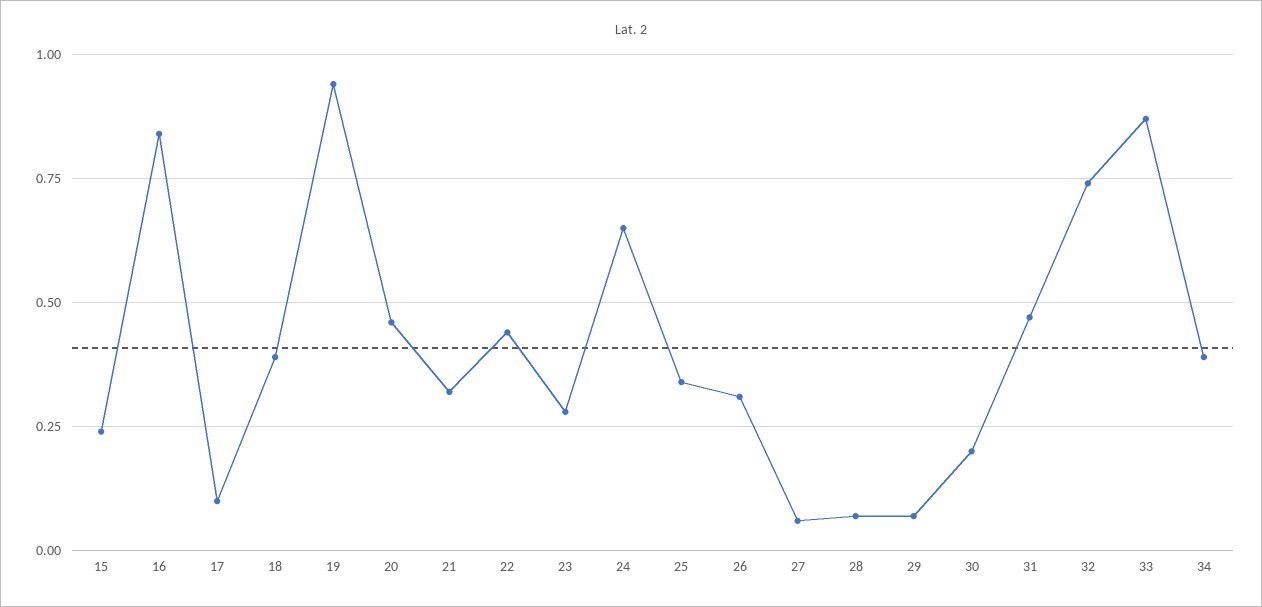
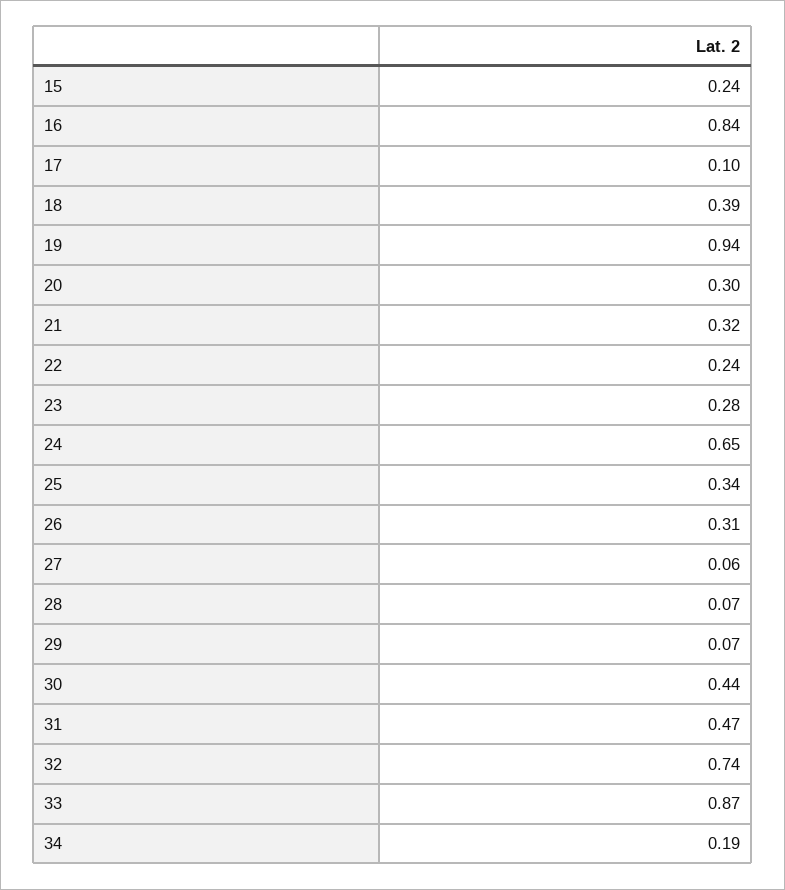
20: 0.45 -> 0.3
22: 0.45 -> 0.24
30: 0.2 -> 0.44
34: 0.4 -> 0.19

